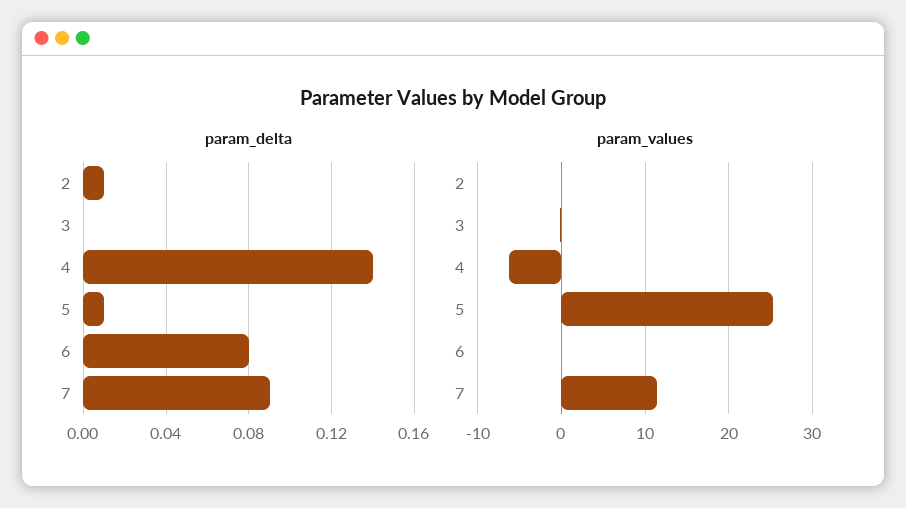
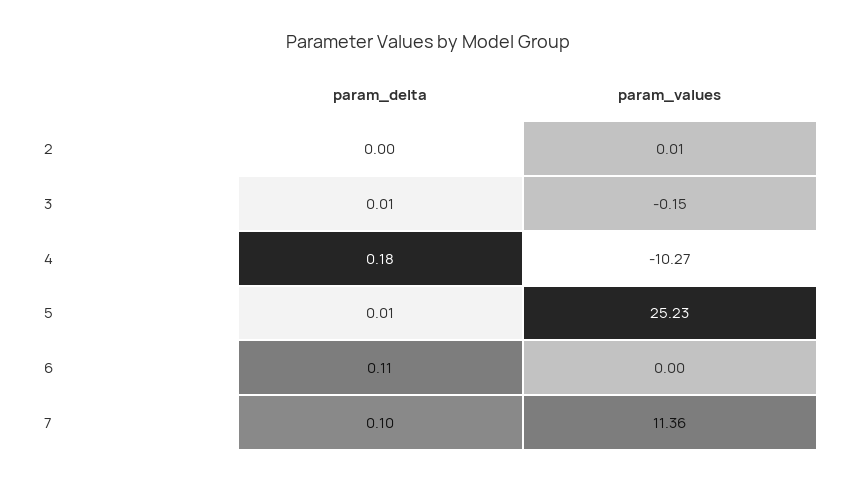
param_delta, 2: 0.01 -> 0
param_delta, 3: 0 -> 0.01
param_delta, 4: 0.14 -> 0.18
param_delta, 6: 0.08 -> 0.11
param_delta, 7: 0.09 -> 0.1
param_values, 4: -6 -> -10.27

